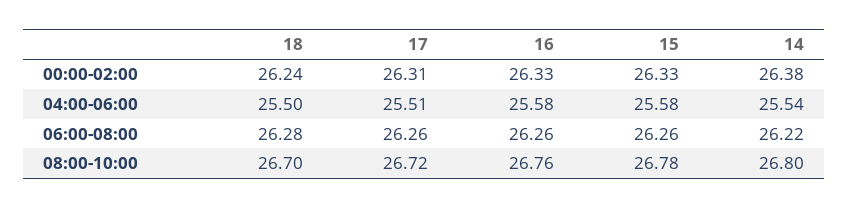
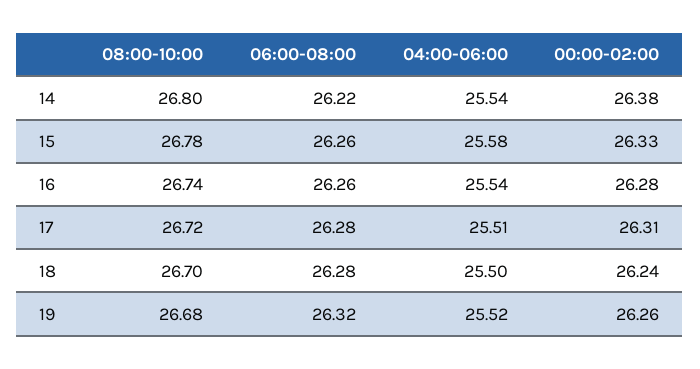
16, 00:00-02:00: 26.33 -> 26.28
16, 04:00-06:00: 25.58 -> 25.54
17, 06:00-08:00: 26.26 -> 26.28
16, 08:00-10:00: 26.76 -> 26.74
19, 08:00-10:00: none -> 26.68
19, 06:00-08:00: none -> 26.32
19, 04:00-06:00: none -> 25.52
19, 00:00-02:00: none -> 26.26

